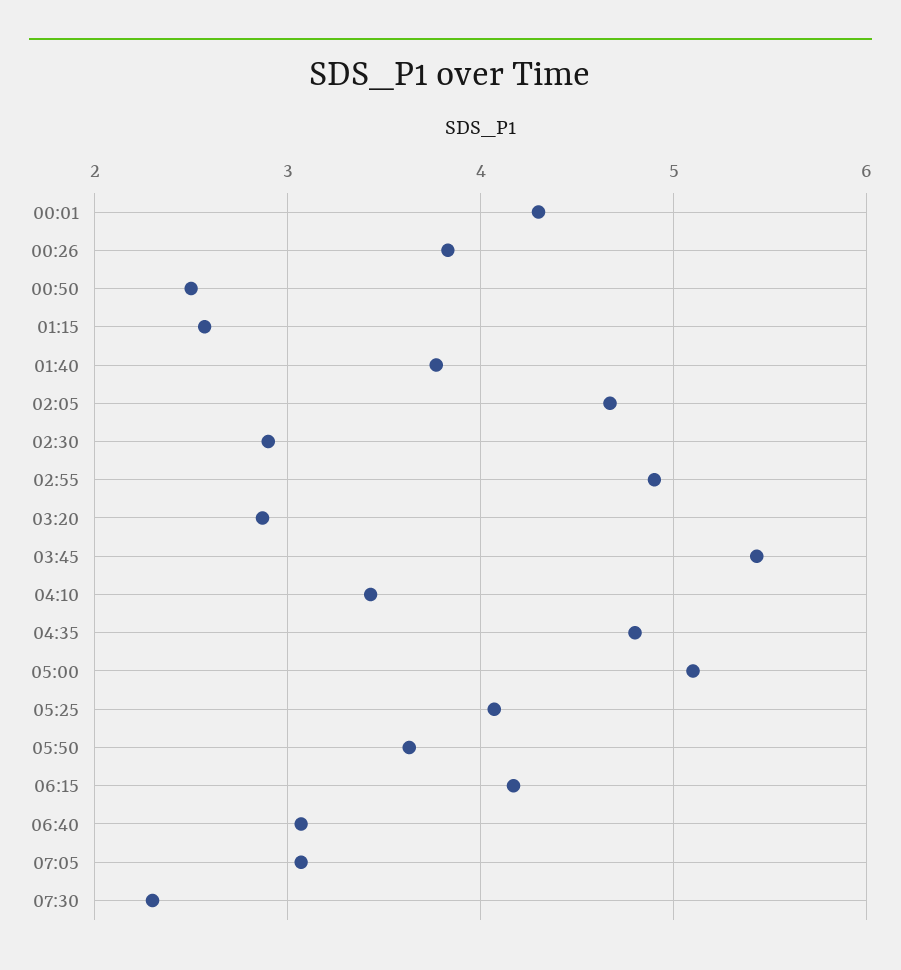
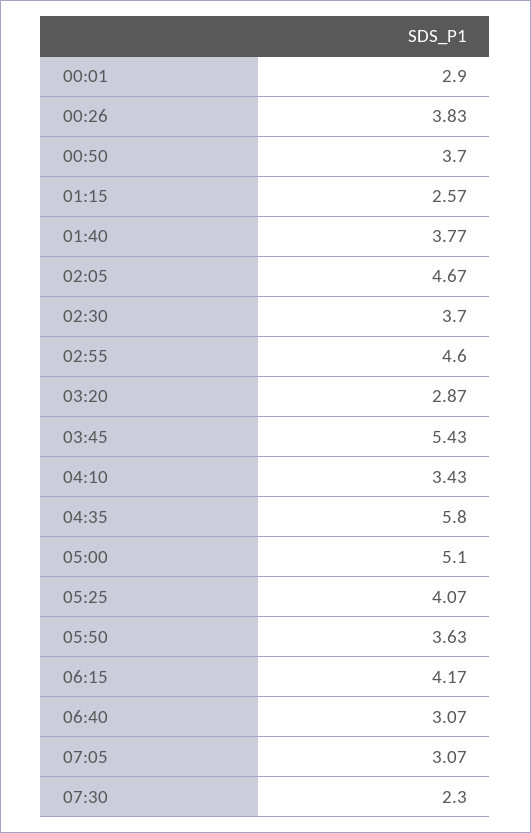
00:01: 4.3 -> 2.9
00:50: 2.5 -> 3.7
02:30: 2.9 -> 3.7
02:55: 4.9 -> 4.6
04:35: 4.8 -> 5.8

